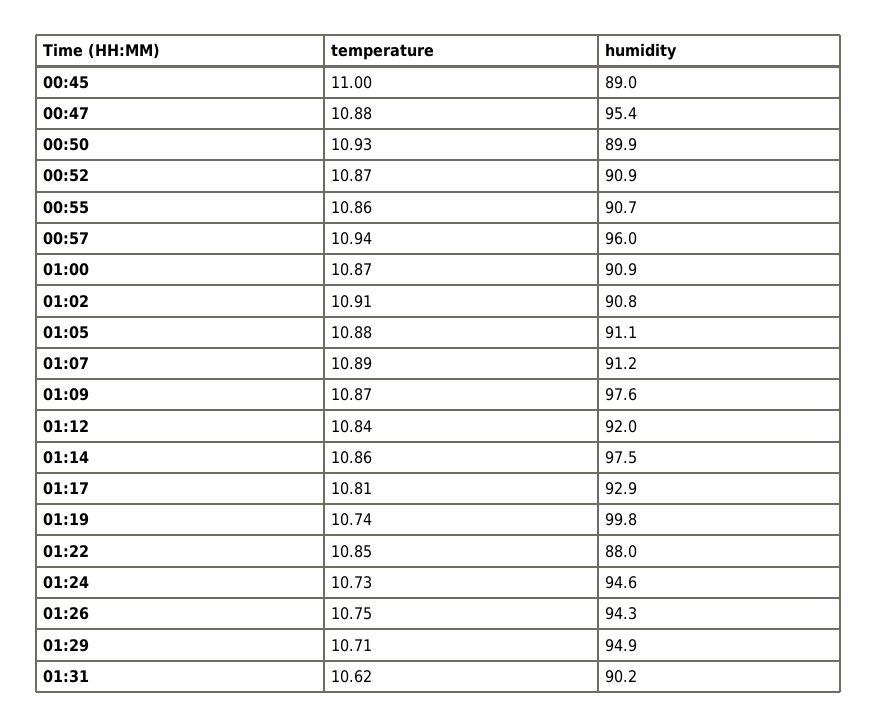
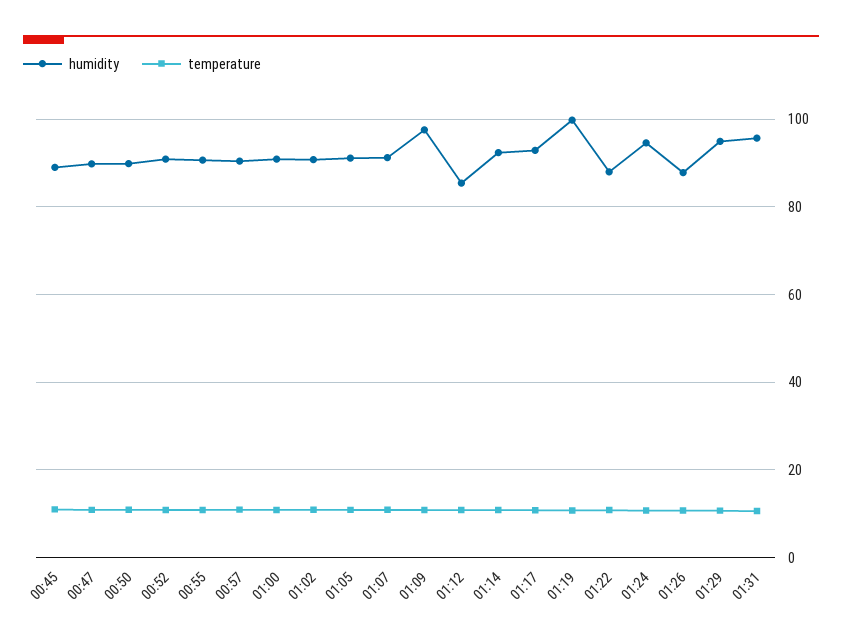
humidity, 00:47: 95.4 -> 90
humidity, 00:57: 96 -> 90
humidity, 01:12: 92 -> 86
humidity, 01:14: 97.5 -> 92
humidity, 01:26: 94.3 -> 88
humidity, 01:31: 90.2 -> 96

